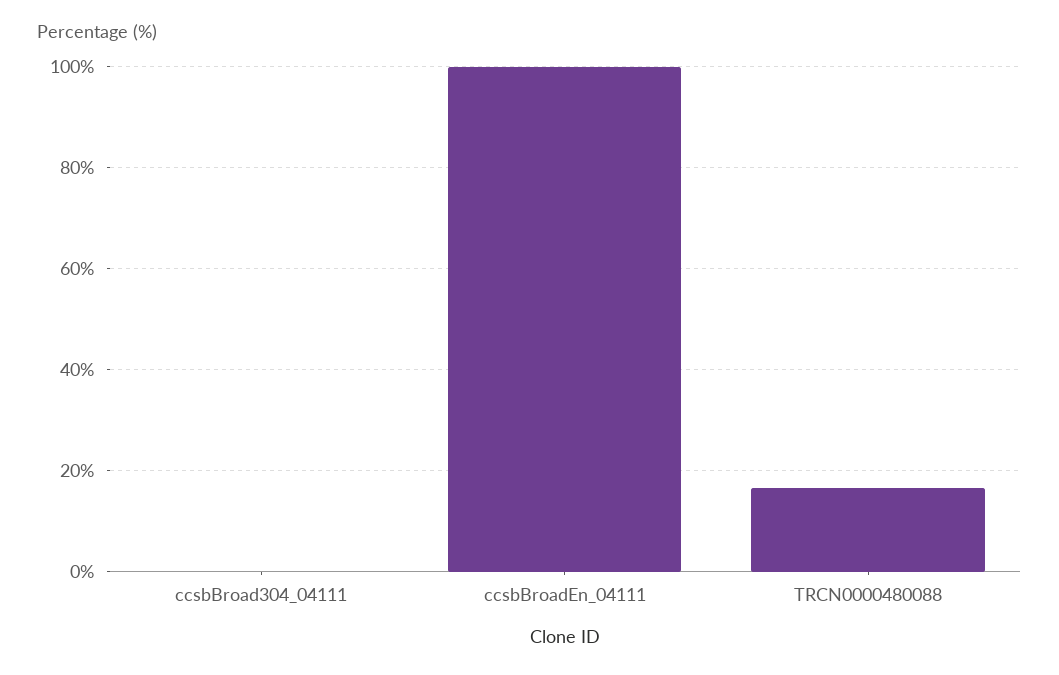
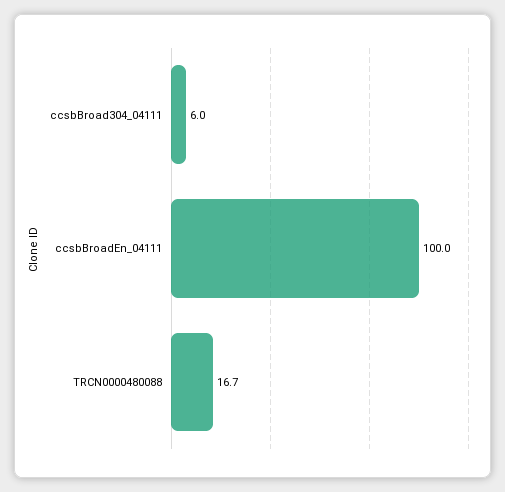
ccsbBroad304_04111: 0 -> 6

